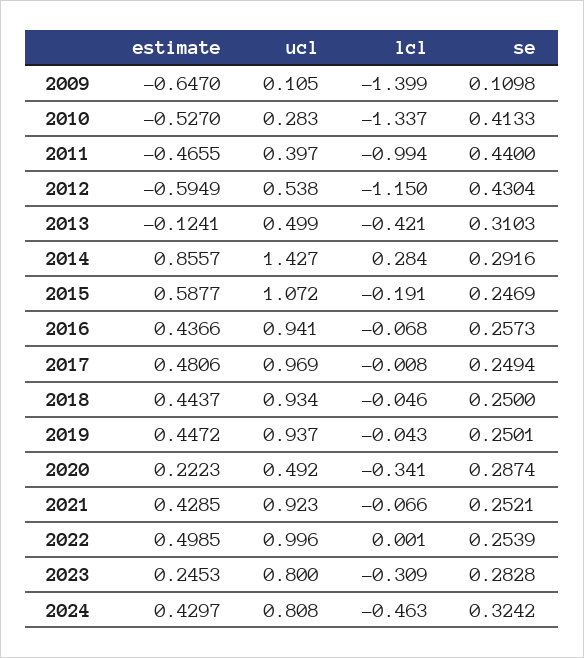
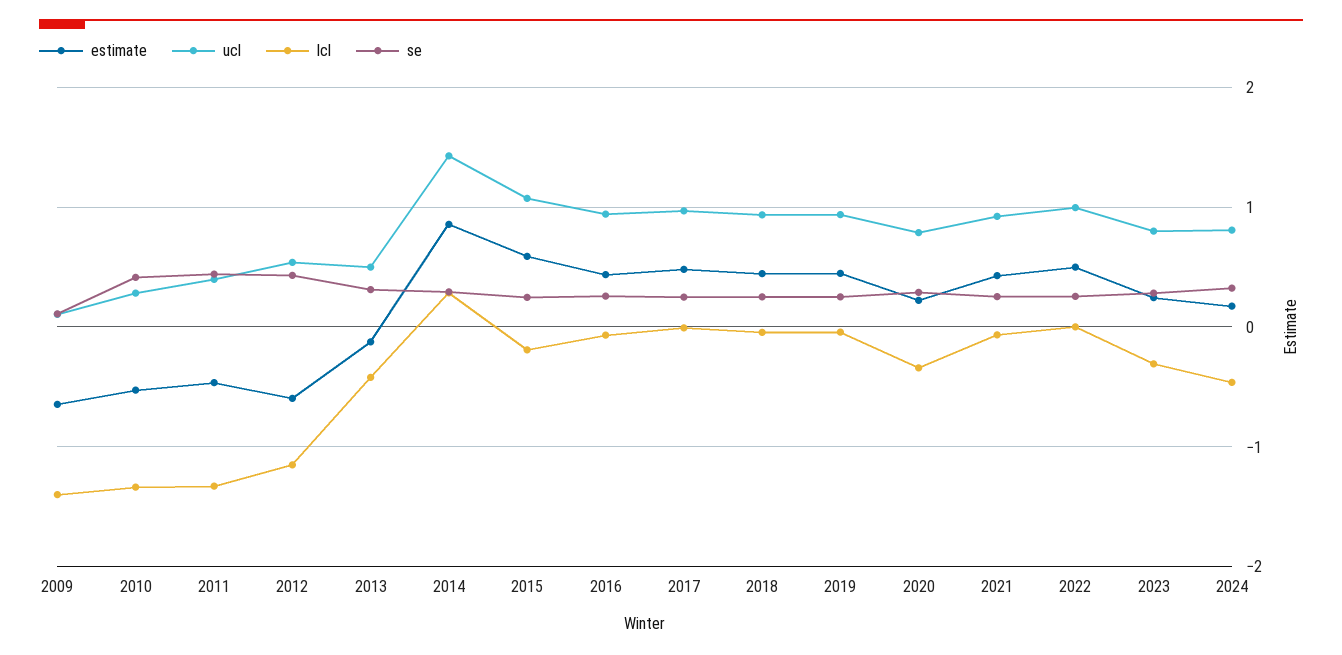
lcl, 2011: -0.994 -> -1.3
ucl, 2020: 0.492 -> 0.8
estimate, 2024: 0.4297 -> 0.2

